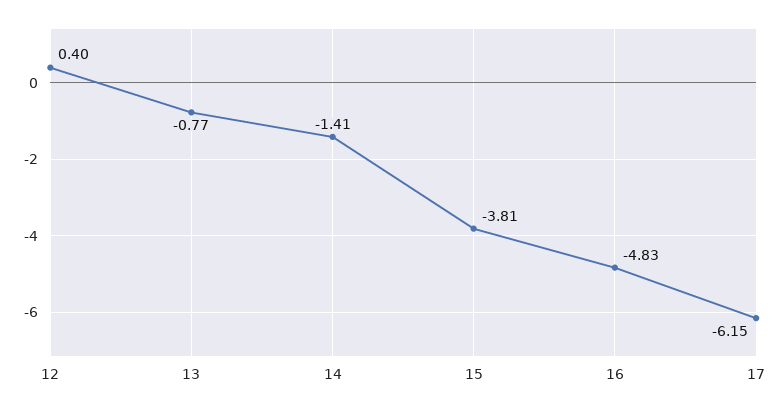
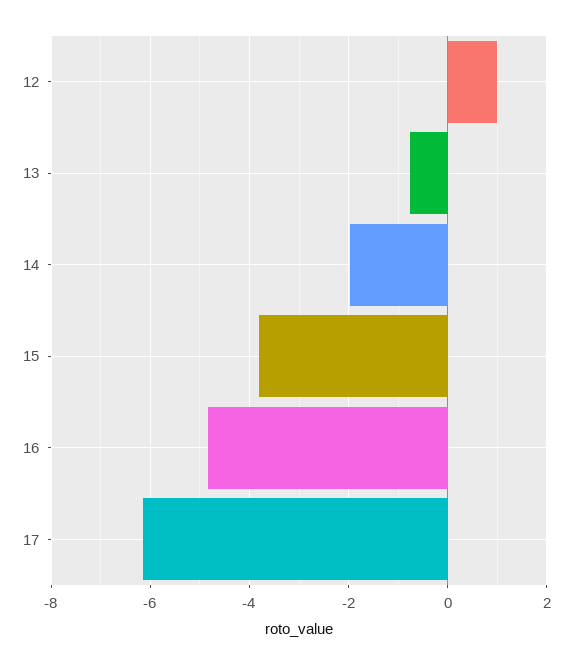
12: 0.4 -> 1
14: -1.41 -> -2

